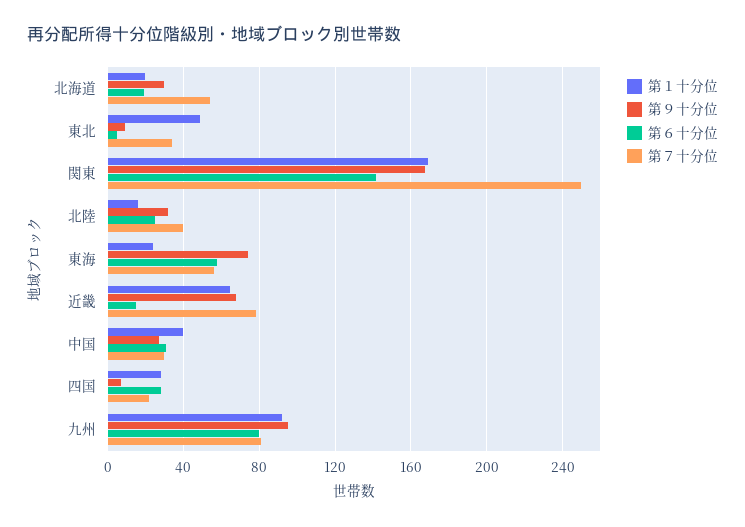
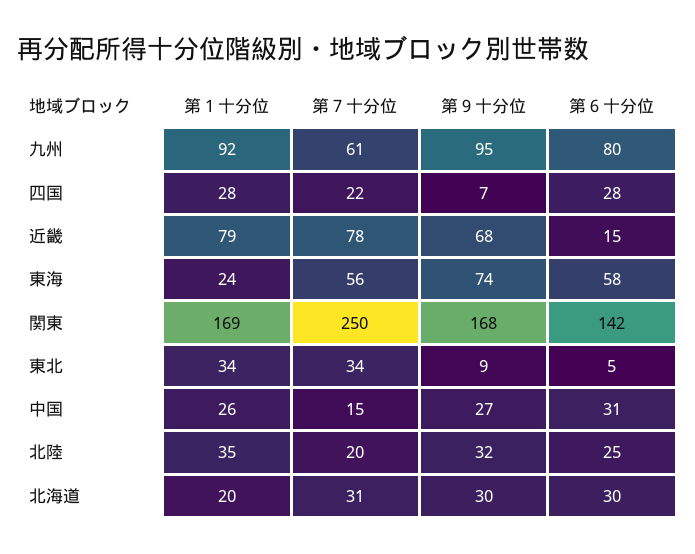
第６十分位, 北海道: 20 -> 30
第７十分位, 北海道: 55 -> 31
第１十分位, 東北: 50 -> 34
第１十分位, 北陸: 15 -> 35
第７十分位, 北陸: 40 -> 20
第１十分位, 近畿: 65 -> 79
第１十分位, 中国: 40 -> 26
第７十分位, 中国: 30 -> 15
第７十分位, 九州: 80 -> 61

